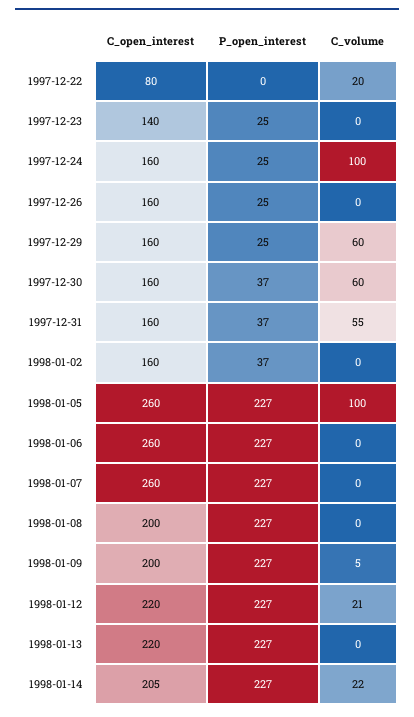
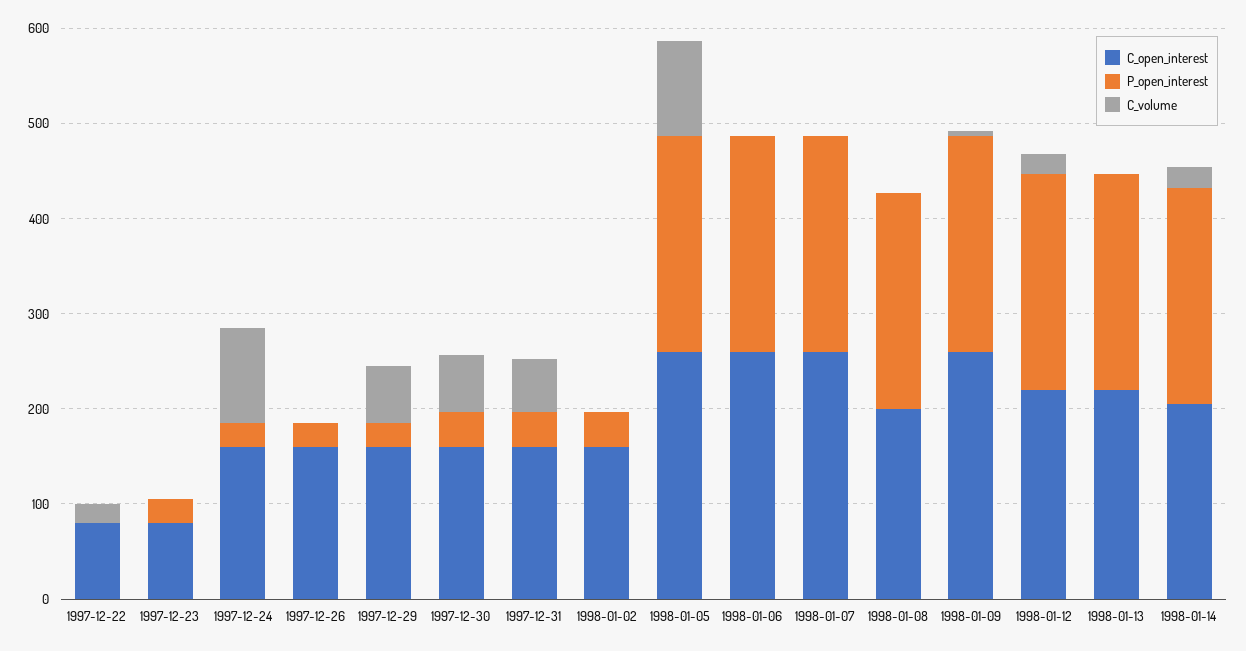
C_open_interest, 1997-12-23: 140 -> 80
C_open_interest, 1998-01-09: 200 -> 260

